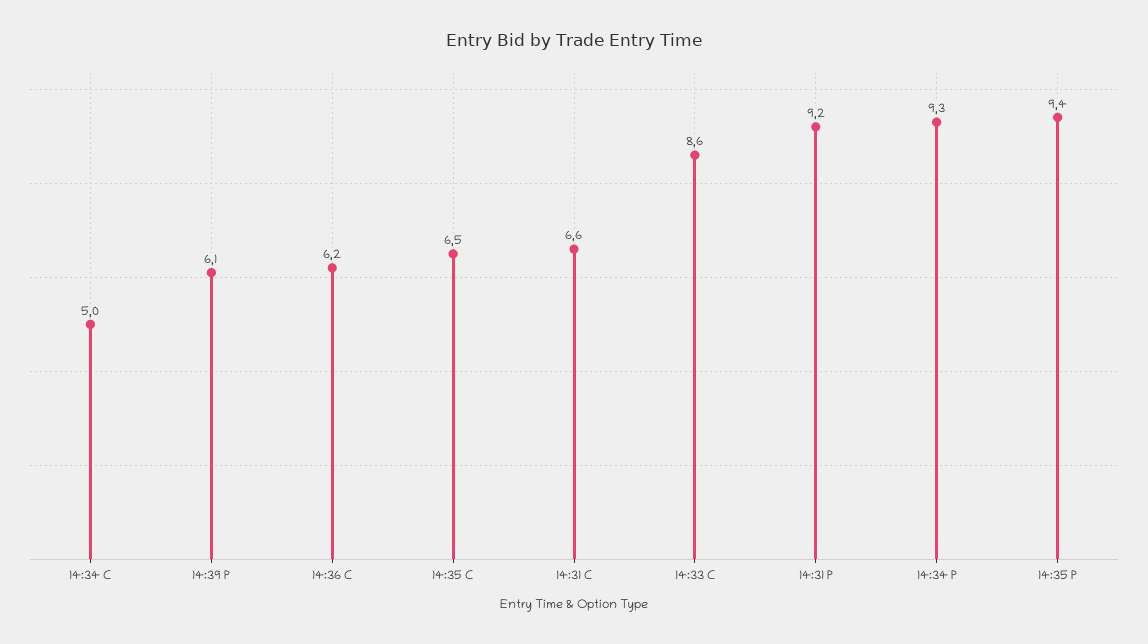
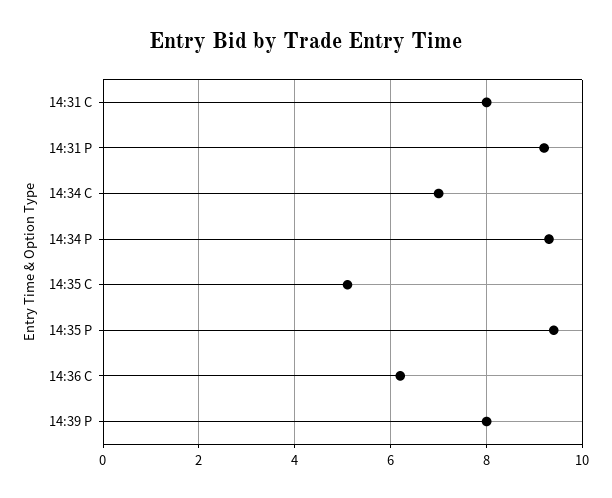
14:34 C: 5 -> 7
14:39 P: 6.1 -> 8
14:35 C: 6.5 -> 5
14:31 C: 6.6 -> 8
14:33 C: 8.6 -> none

